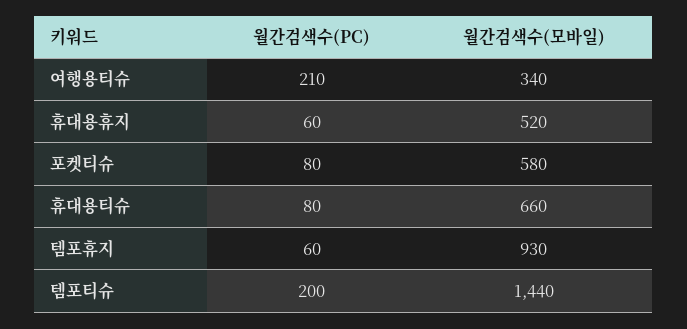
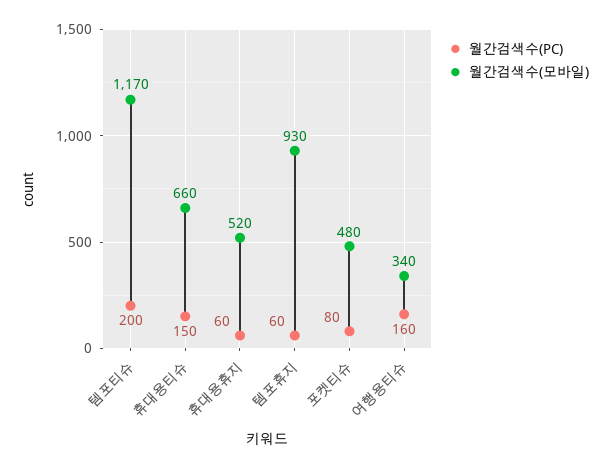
월간검색수(PC), 여행용티슈: 210 -> 160
월간검색수(모바일), 포켓티슈: 580 -> 480
월간검색수(PC), 휴대용티슈: 80 -> 150
월간검색수(모바일), 템포티슈: 1440 -> 1170

